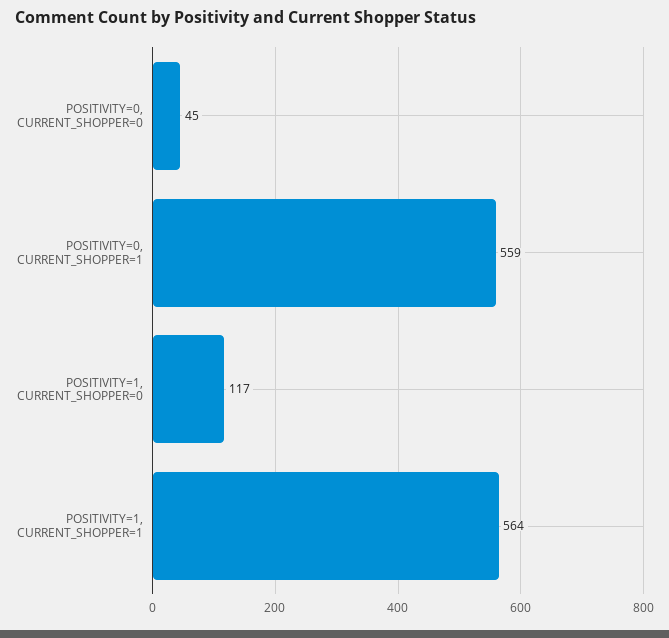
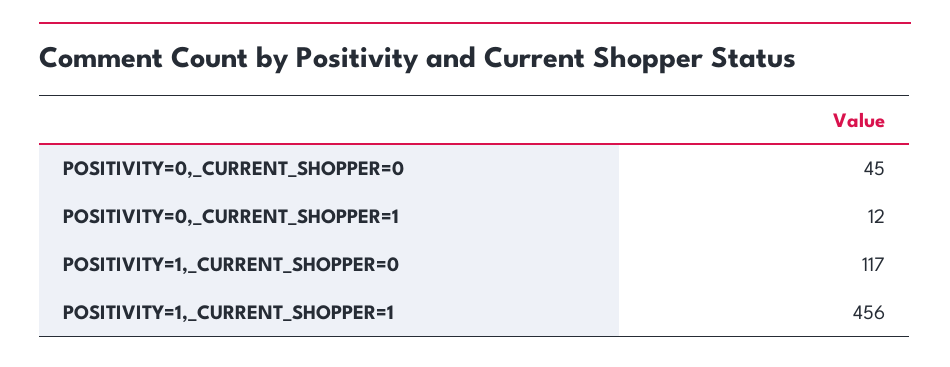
POSITIVITY=0, CURRENT_SHOPPER=1: 559 -> 12
POSITIVITY=1, CURRENT_SHOPPER=1: 564 -> 456

